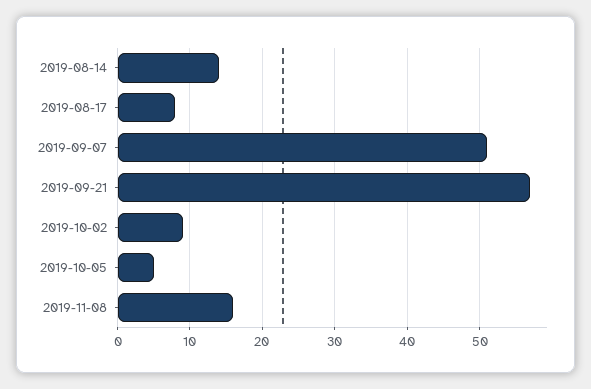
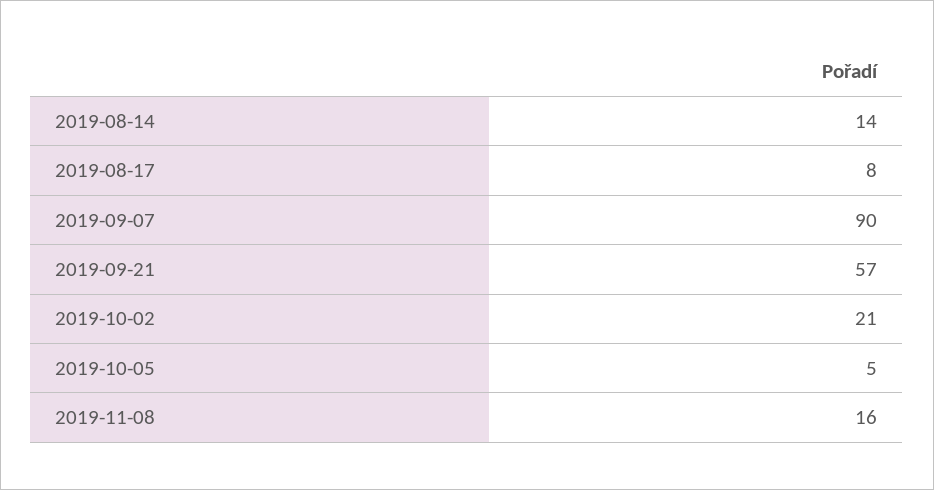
2019-09-07: 51 -> 90
2019-10-02: 9 -> 21

